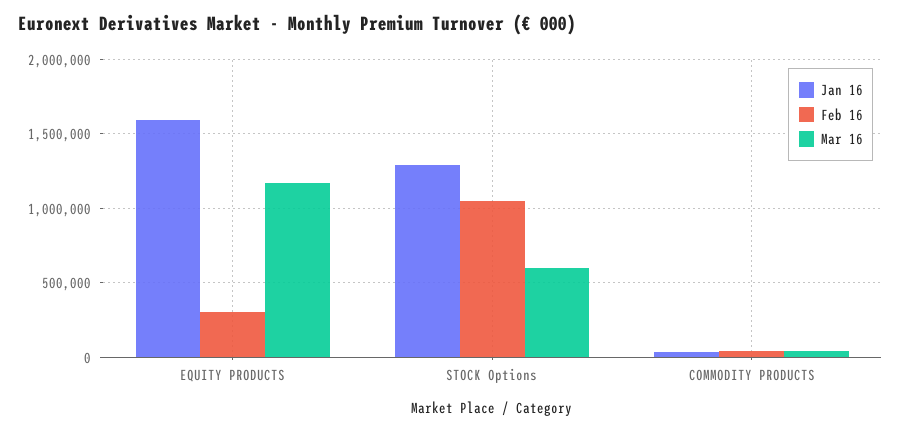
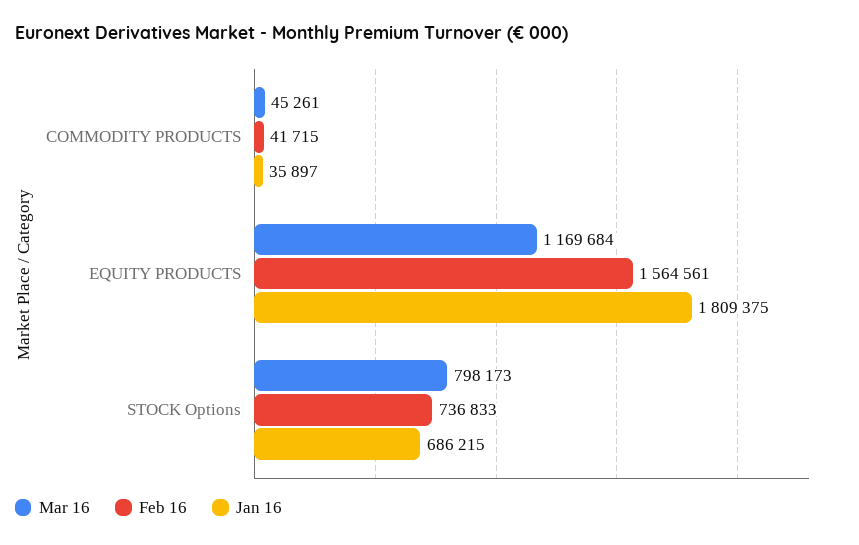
Jan 16, EQUITY PRODUCTS: 1600000 -> 1809375
Feb 16, EQUITY PRODUCTS: 300000 -> 1564561
Jan 16, STOCK Options: 1300000 -> 686215
Feb 16, STOCK Options: 1050000 -> 736833
Mar 16, STOCK Options: 600000 -> 798173

